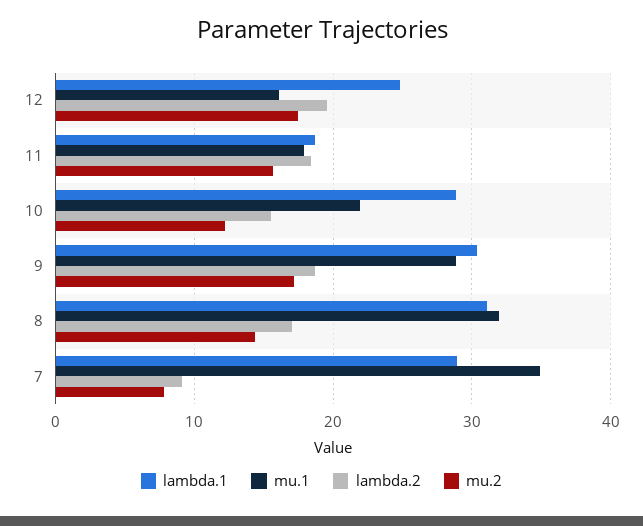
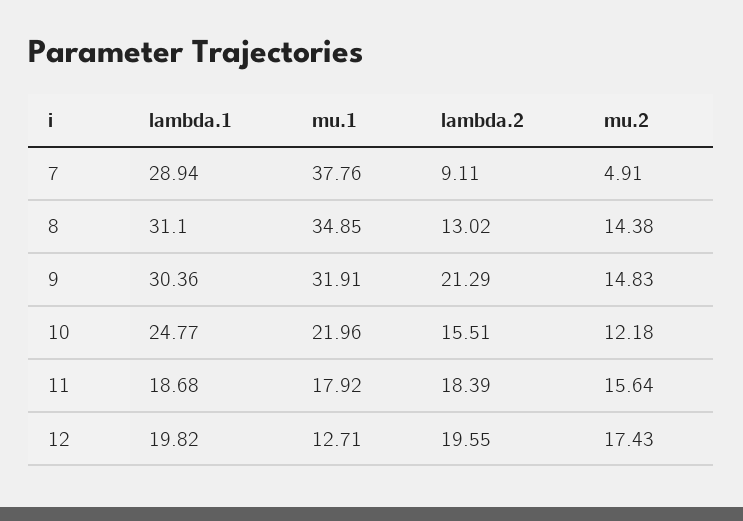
lambda.1, 12: 25 -> 19.82
mu.1, 12: 16 -> 12.71
lambda.1, 10: 29 -> 24.77
mu.1, 9: 29 -> 31.91
lambda.2, 9: 19 -> 21.29
mu.2, 9: 17 -> 14.83
mu.1, 8: 32 -> 34.85
lambda.2, 8: 17 -> 13.02
mu.1, 7: 35 -> 37.76
mu.2, 7: 8 -> 4.91

